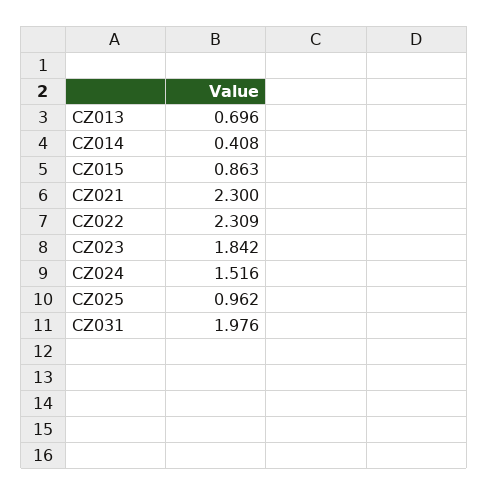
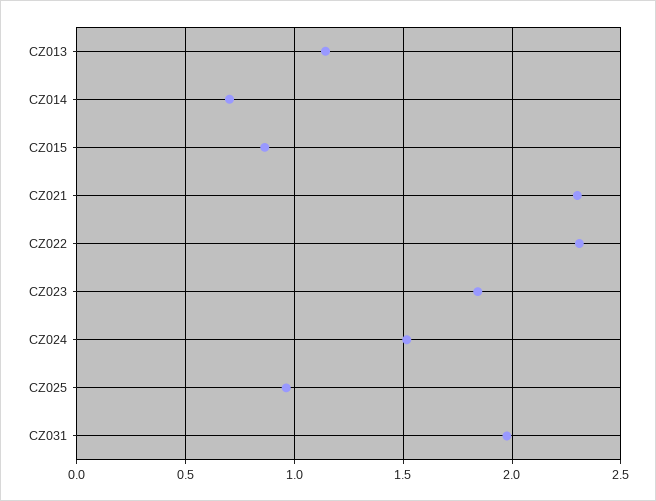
CZ013: 0.696 -> 1.15
CZ014: 0.408 -> 0.7

